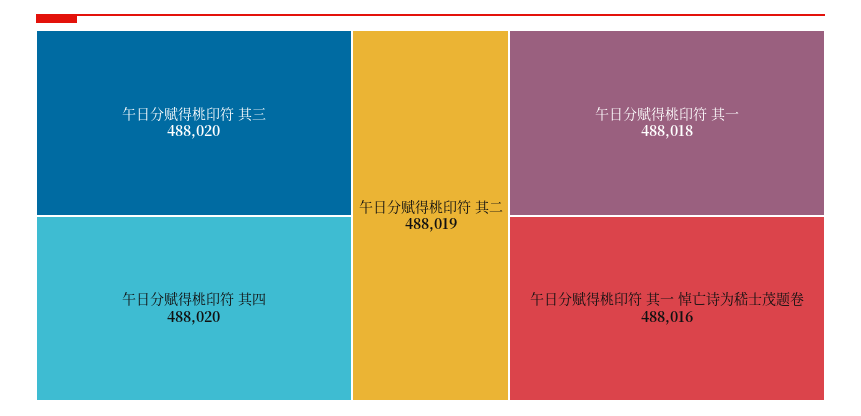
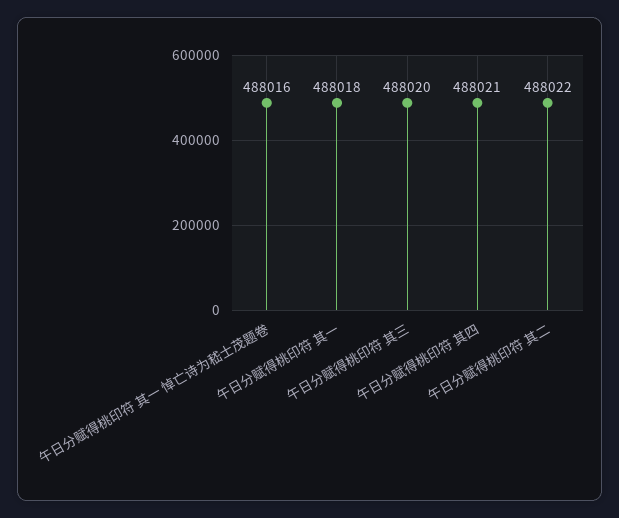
午日分赋得桃印符 其四: 488020 -> 488021
午日分赋得桃印符 其二: 488019 -> 488022

